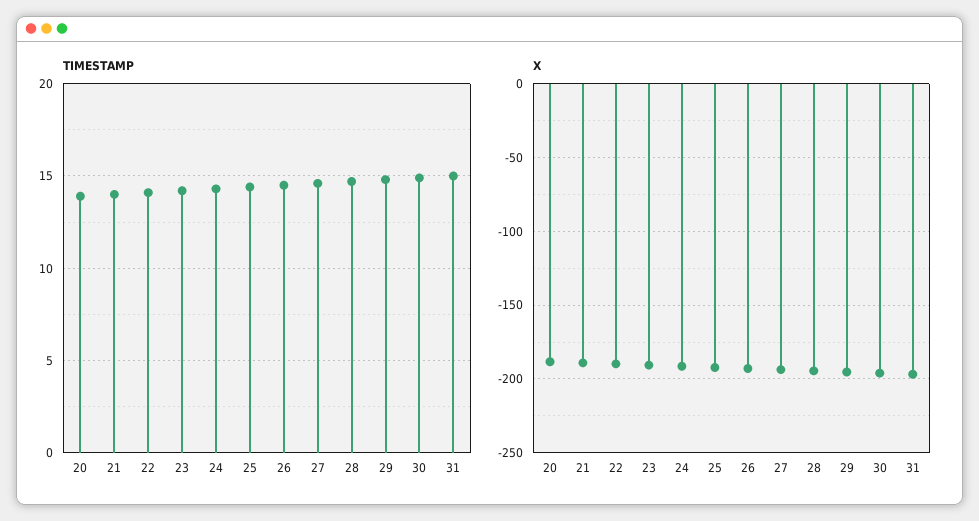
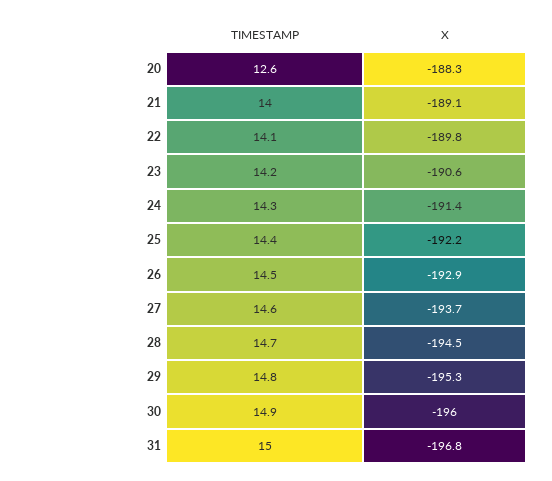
TIMESTAMP, 20: 14 -> 12.6

